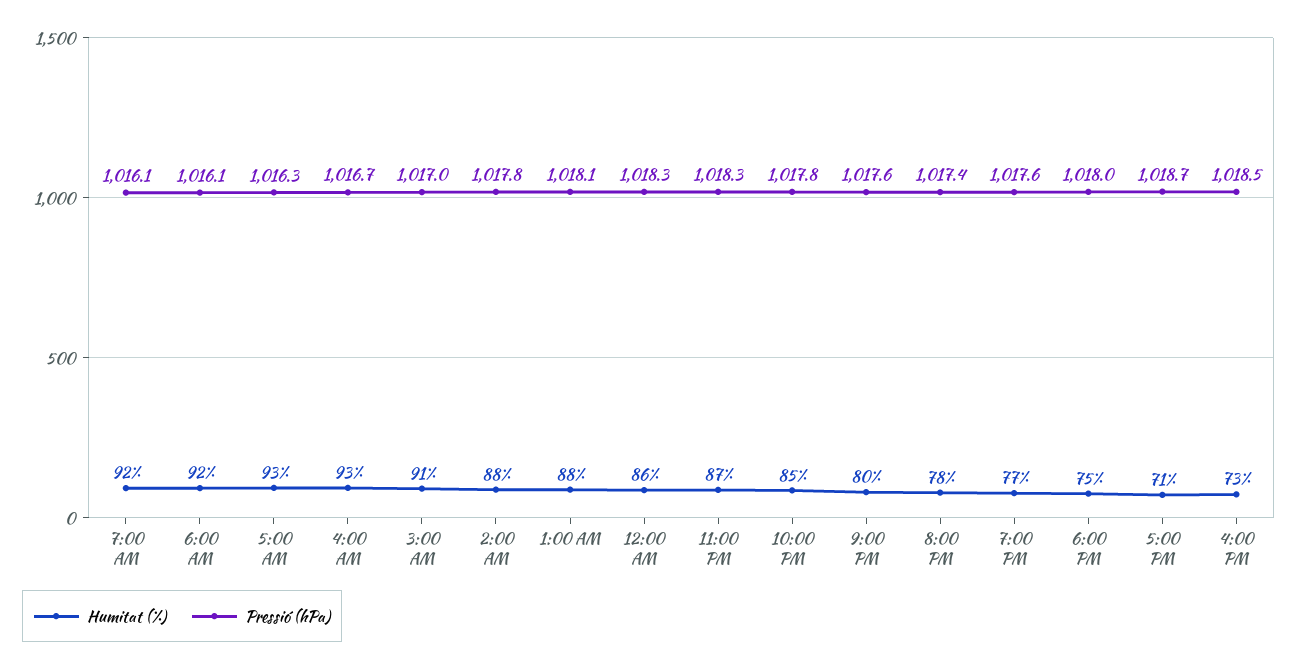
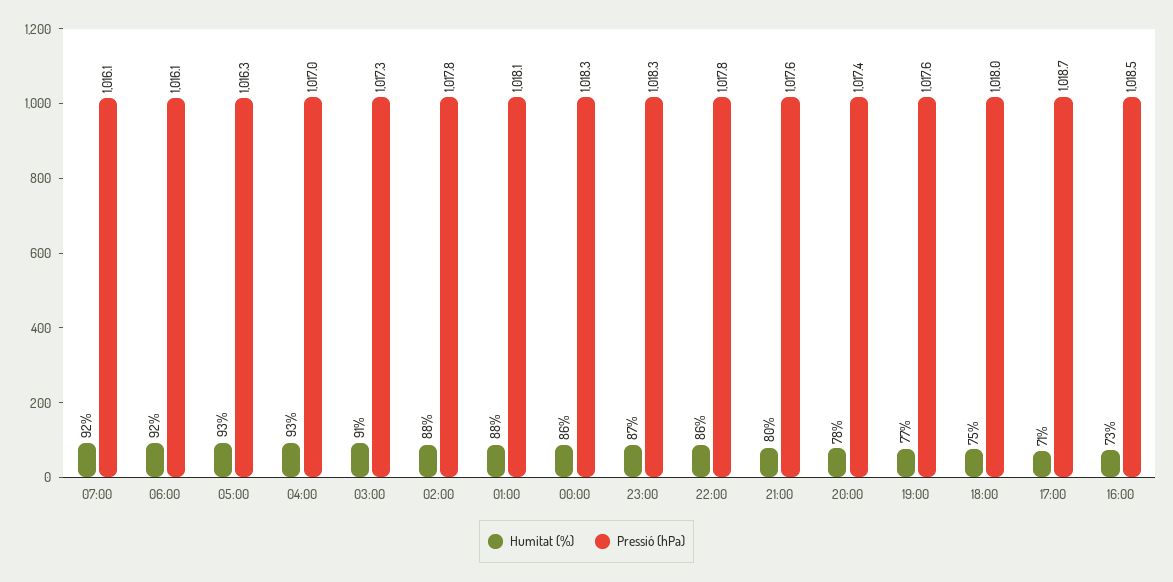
Pressió (hPa), 4:00 AM: 1016.7 -> 1017
Pressió (hPa), 3:00 AM: 1017 -> 1017.3
Humitat (%), 10:00 PM: 85 -> 86

